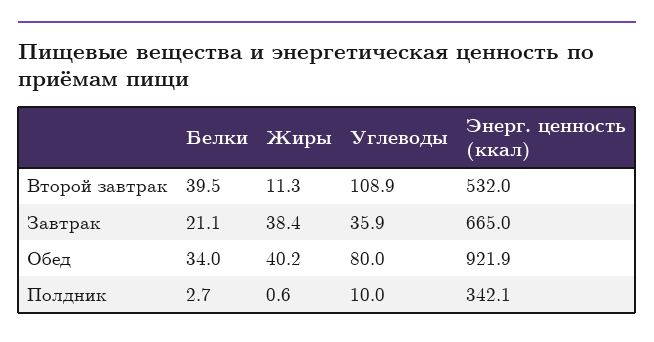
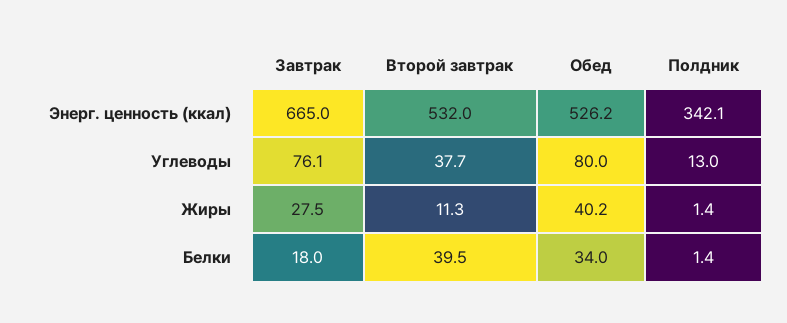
Углеводы, Второй завтрак: 108.9 -> 37.7
Белки, Завтрак: 21.1 -> 18
Жиры, Завтрак: 38.4 -> 27.5
Углеводы, Завтрак: 35.9 -> 76.1
Энерг. ценность (ккал), Обед: 921.9 -> 526.2
Белки, Полдник: 2.7 -> 1.4
Жиры, Полдник: 0.6 -> 1.4
Углеводы, Полдник: 10 -> 13

